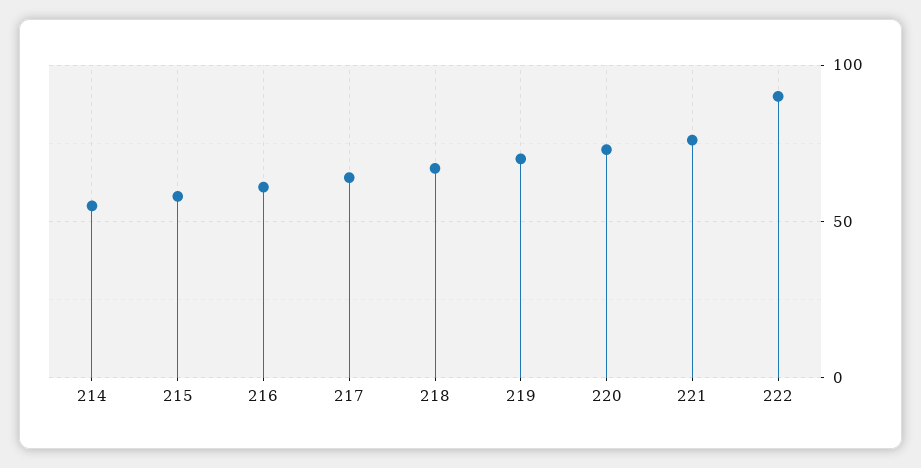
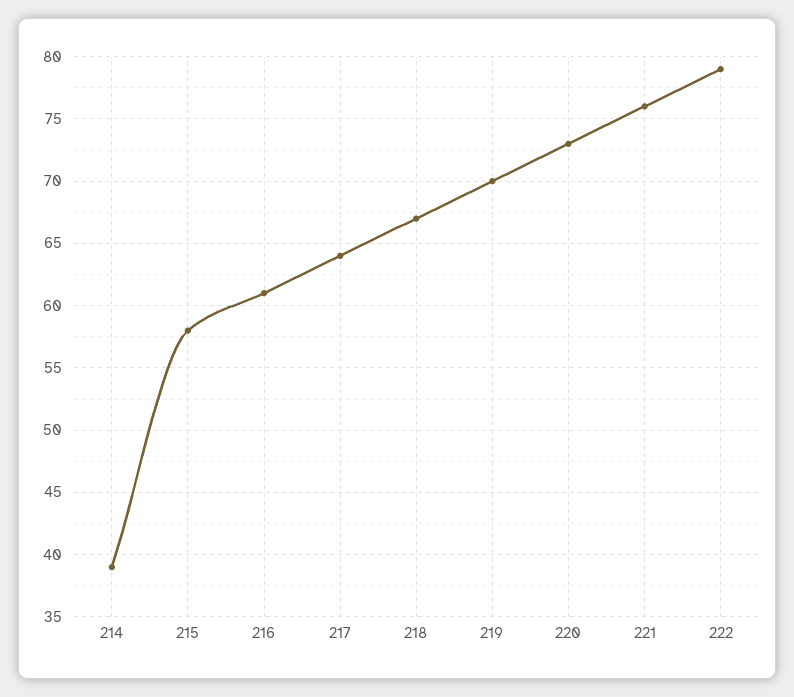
214: 55 -> 39
222: 90 -> 79

